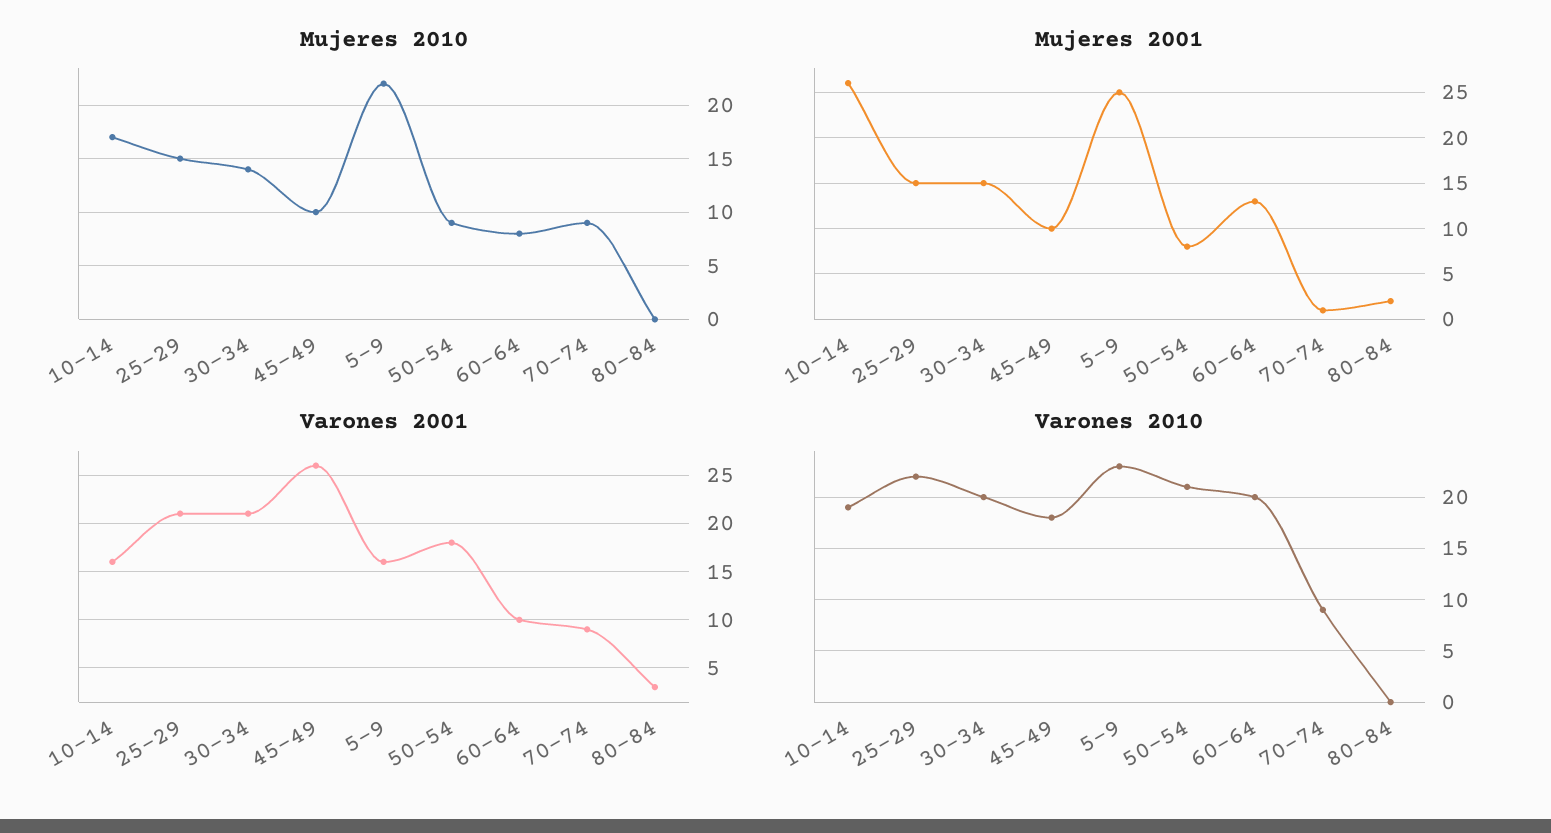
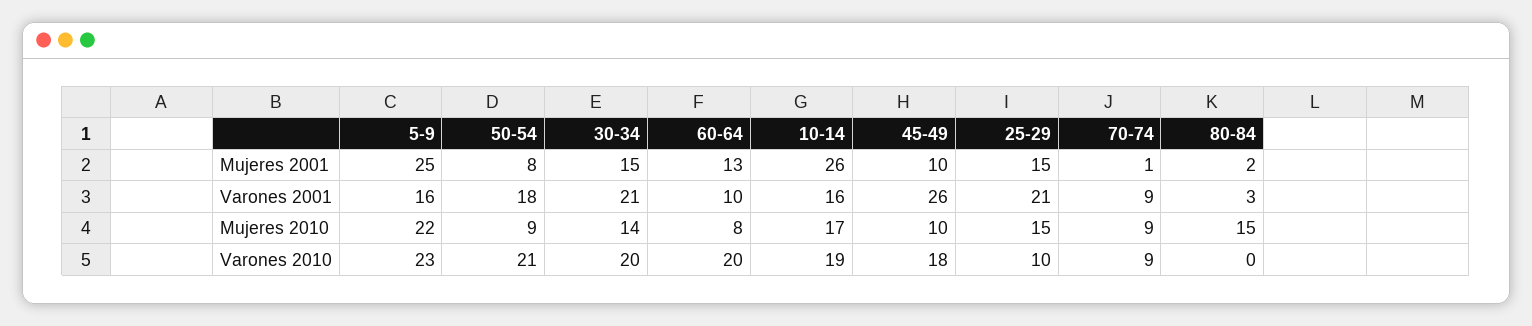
Mujeres 2010, 80-84: 0 -> 15
Varones 2010, 25-29: 22 -> 10

